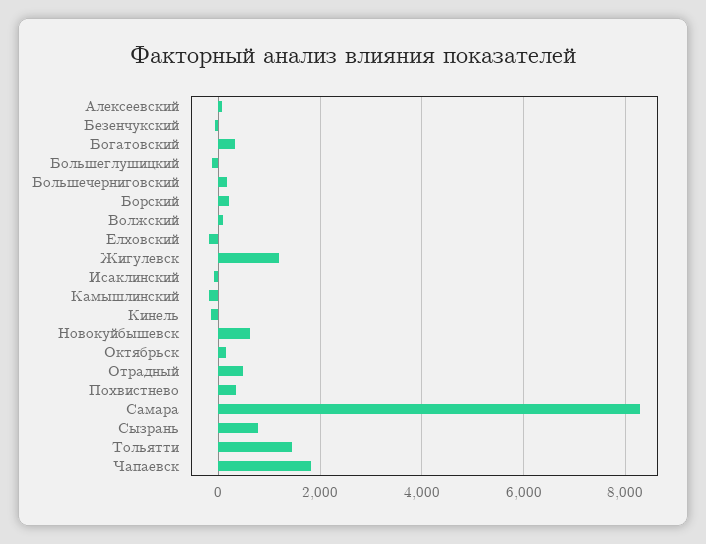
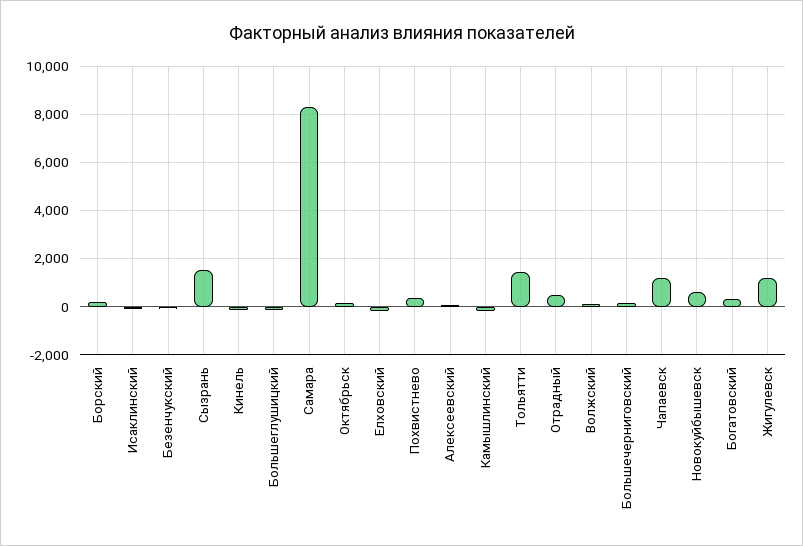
Сызрань: 800 -> 1500
Чапаевск: 1800 -> 1250

